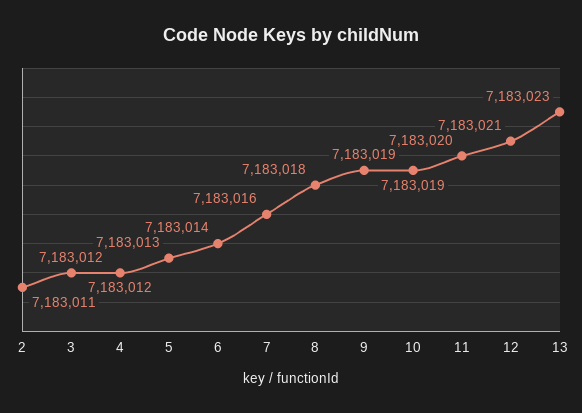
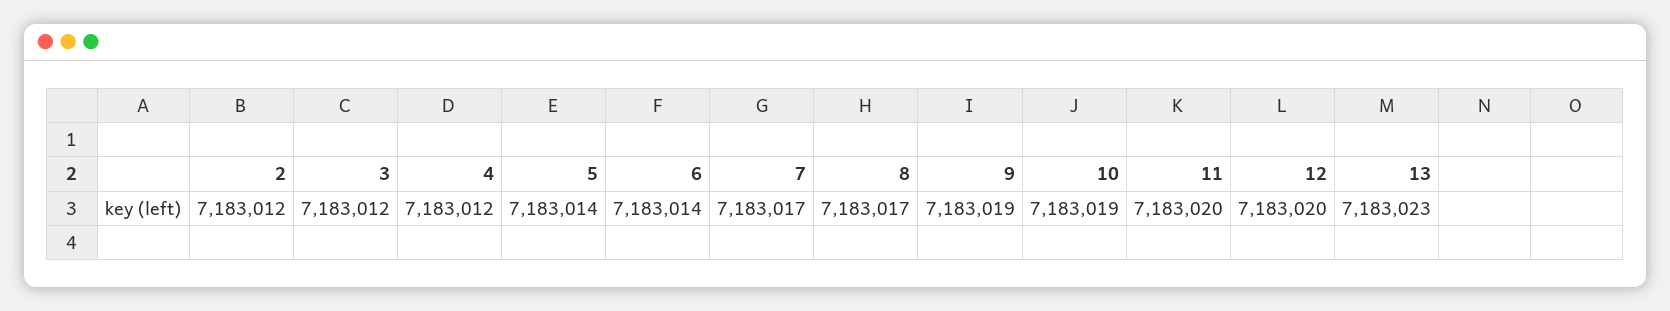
2: 7183011 -> 7183012
5: 7183013 -> 7183014
7: 7183016 -> 7183017
8: 7183018 -> 7183017
12: 7183021 -> 7183020

